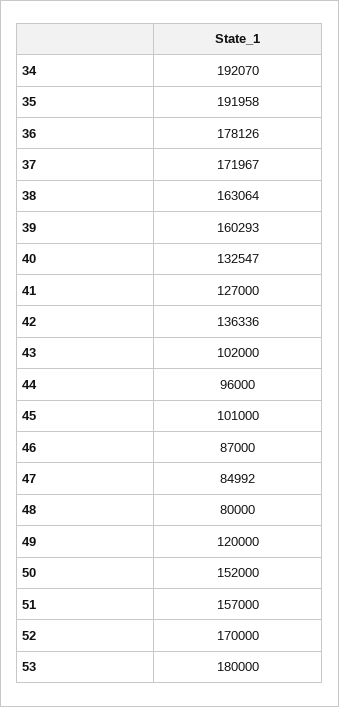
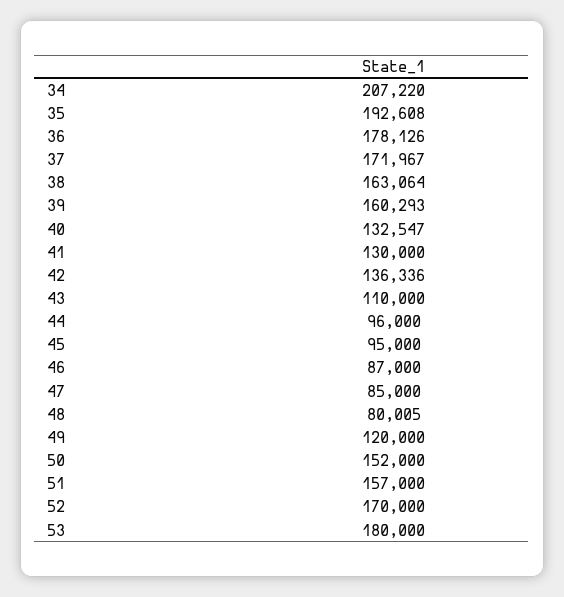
34: 192070 -> 207220
35: 191958 -> 192608
41: 127000 -> 130000
43: 102000 -> 110000
45: 101000 -> 95000
47: 84992 -> 85000
48: 80000 -> 80005

